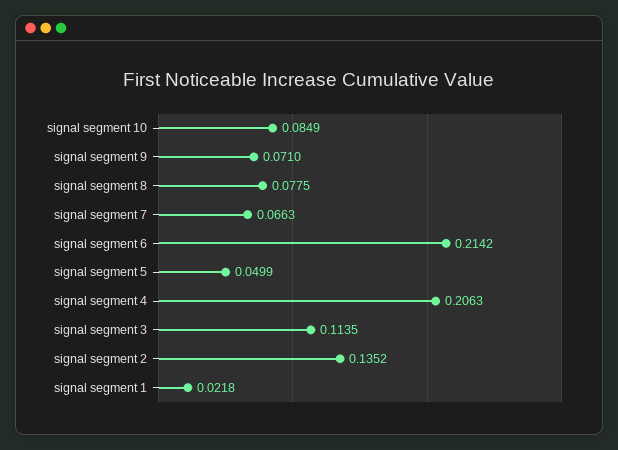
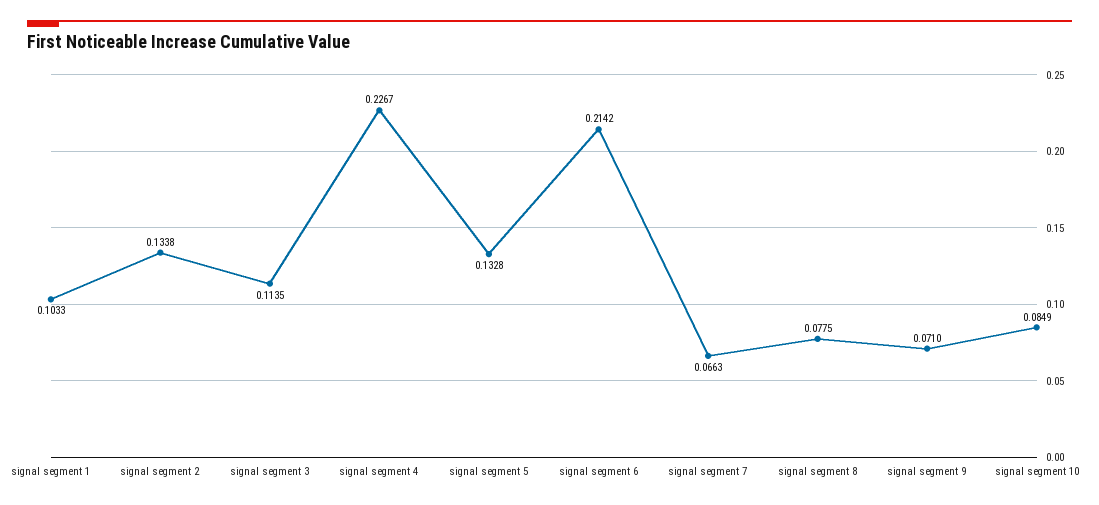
signal segment 5: 0.0499 -> 0.1328
signal segment 4: 0.2063 -> 0.2267
signal segment 2: 0.1352 -> 0.1338
signal segment 1: 0.0218 -> 0.1033

